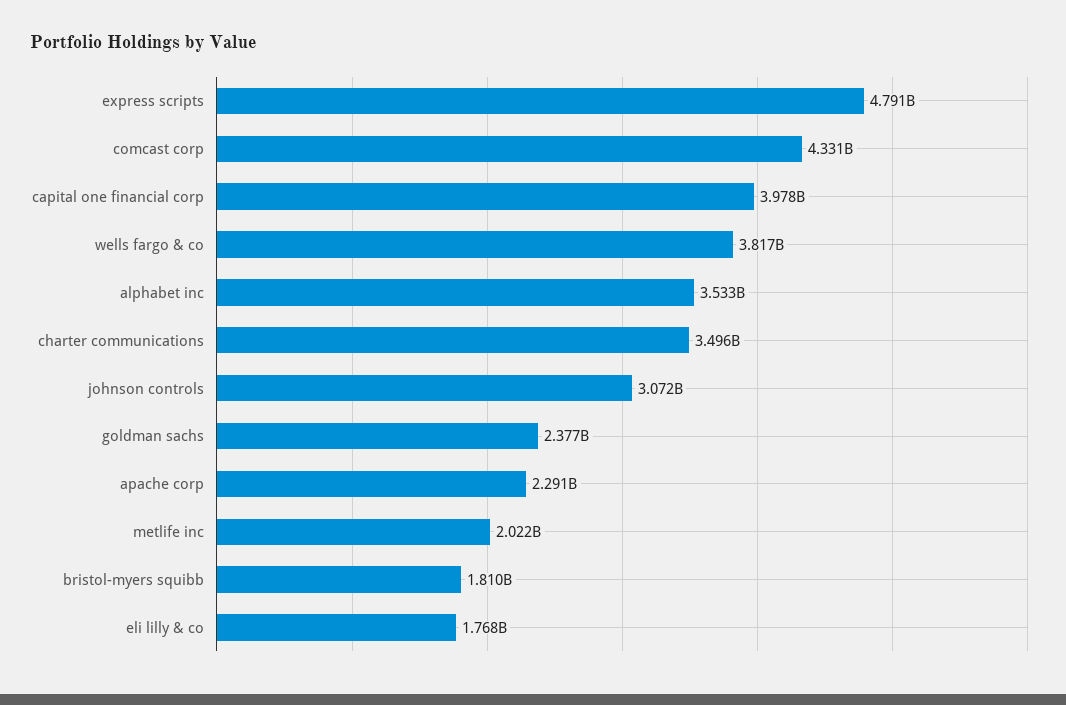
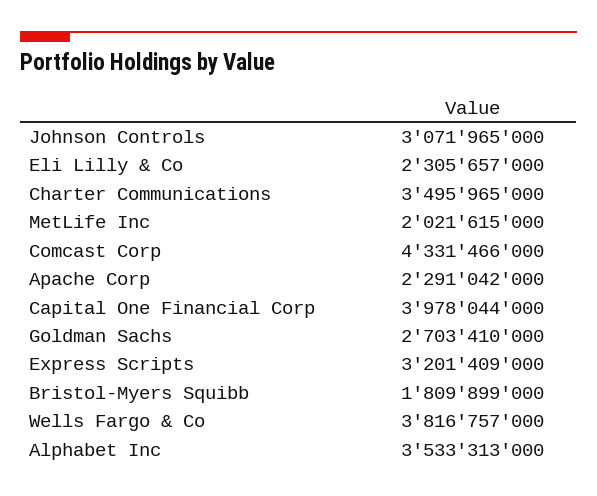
express scripts: 4791000000 -> 3201409000
goldman sachs: 2377000000 -> 2703410000
eli lilly & co: 1768000000 -> 2305657000

